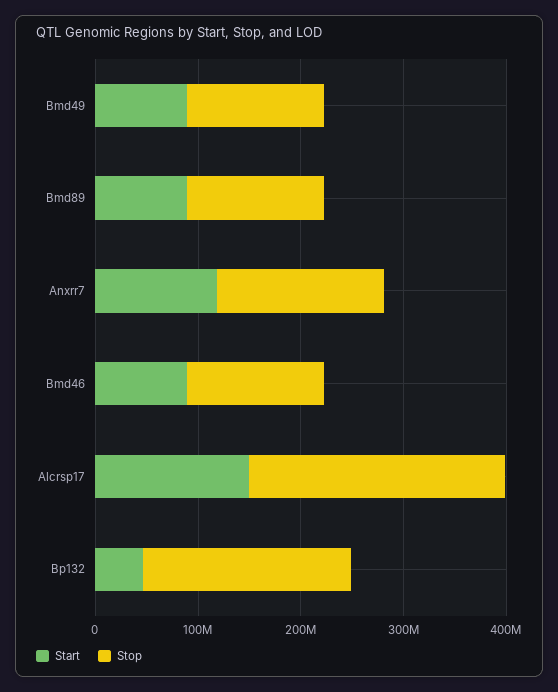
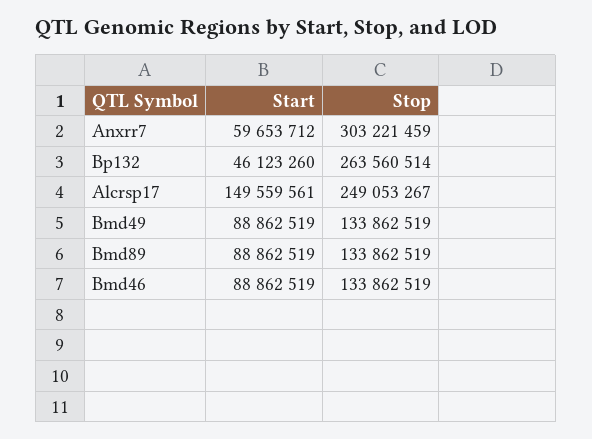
Start, Anxrr7: 120000000 -> 59653712
Stop, Anxrr7: 160000000 -> 303221459
Stop, Bp132: 200000000 -> 263560514

